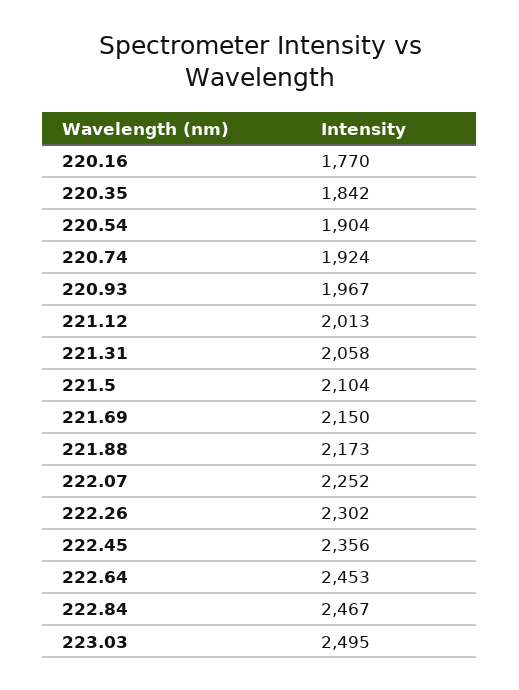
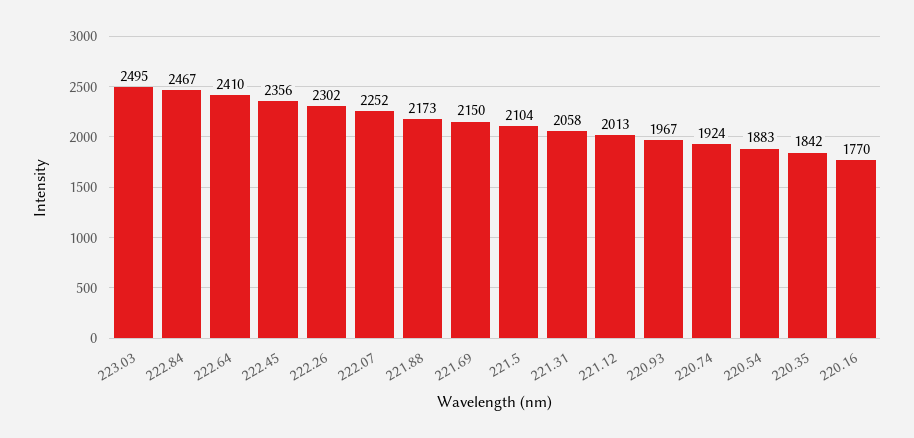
220.54: 1904 -> 1883
222.64: 2453 -> 2410

